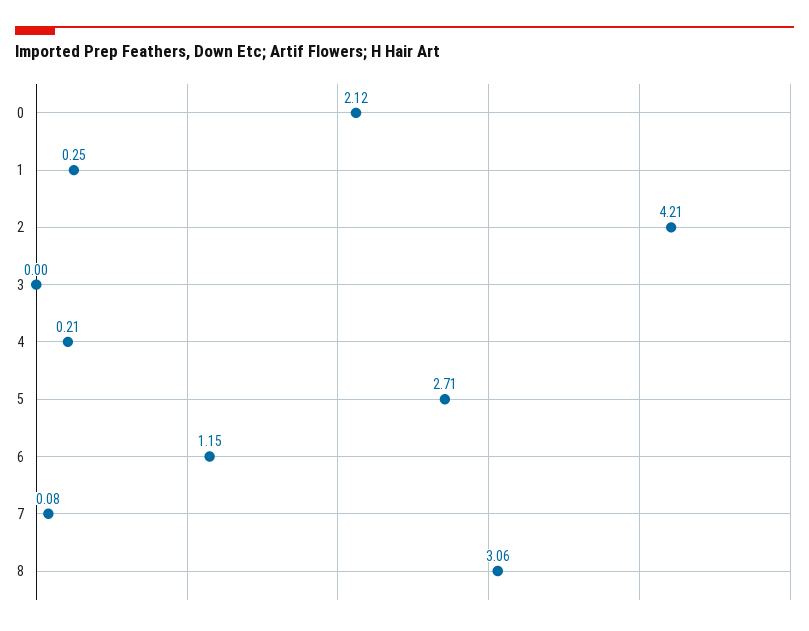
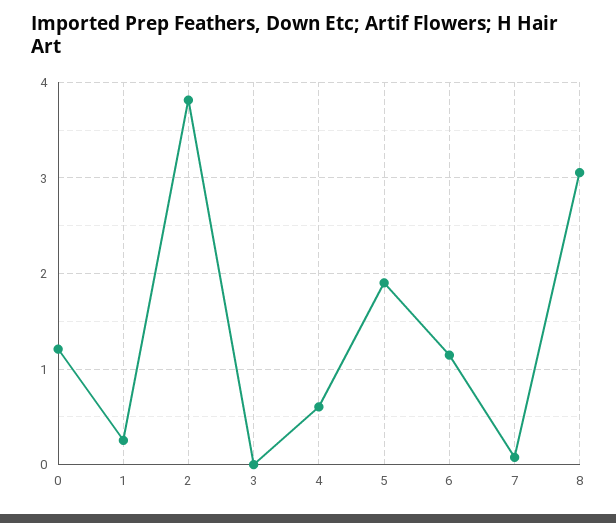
0: 2.12 -> 1.2
2: 4.21 -> 3.8
4: 0.21 -> 0.6
5: 2.71 -> 1.9

